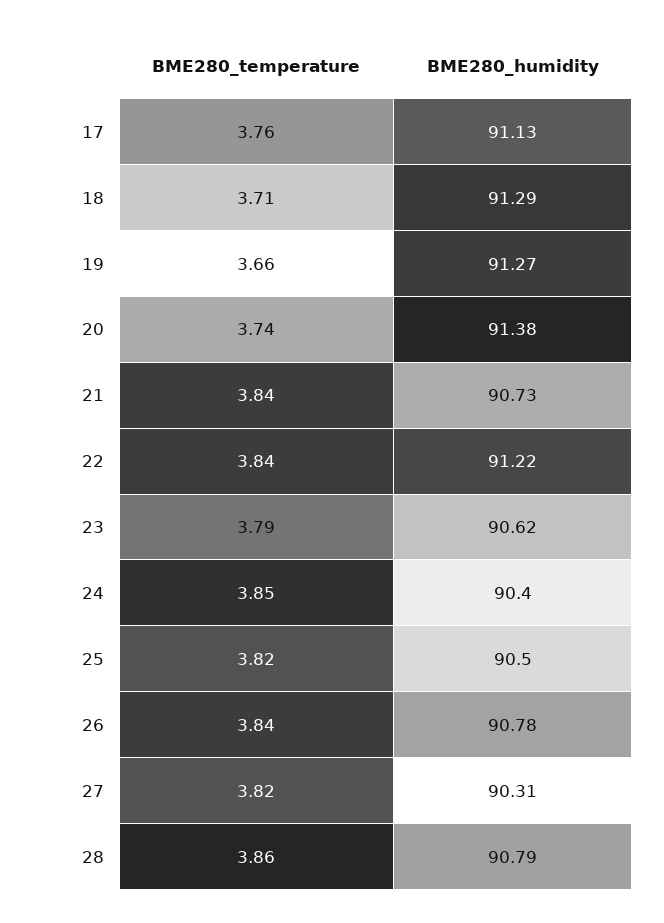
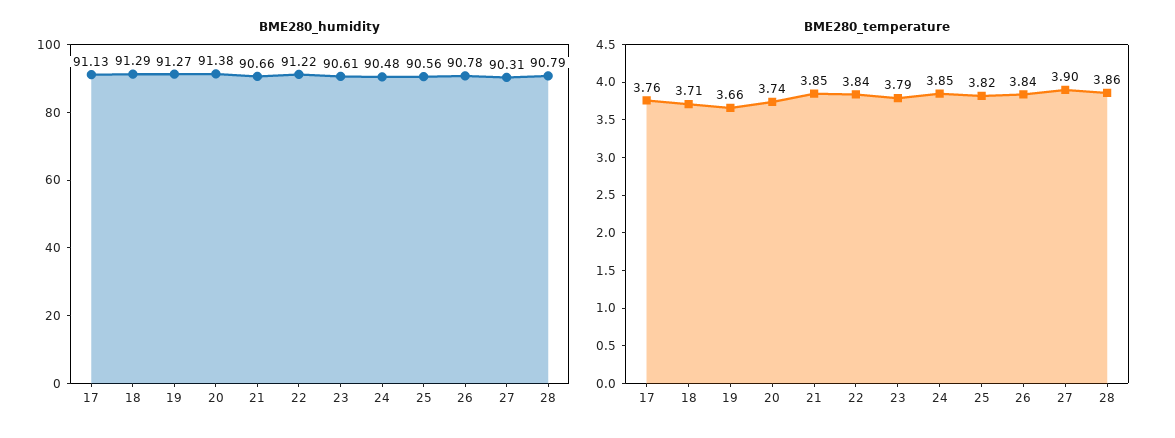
BME280_temperature, 21: 3.84 -> 3.85
BME280_humidity, 21: 90.73 -> 90.66
BME280_humidity, 23: 90.62 -> 90.61
BME280_humidity, 24: 90.4 -> 90.48
BME280_humidity, 25: 90.5 -> 90.56
BME280_temperature, 27: 3.82 -> 3.9

